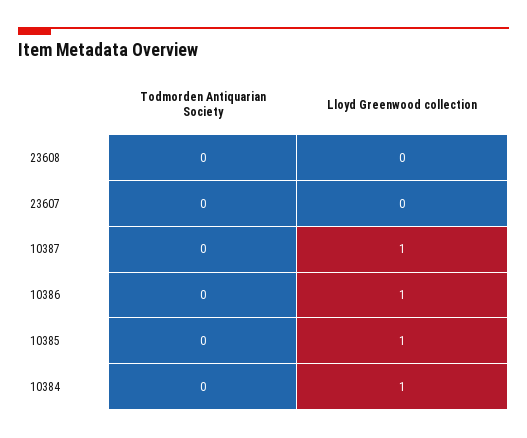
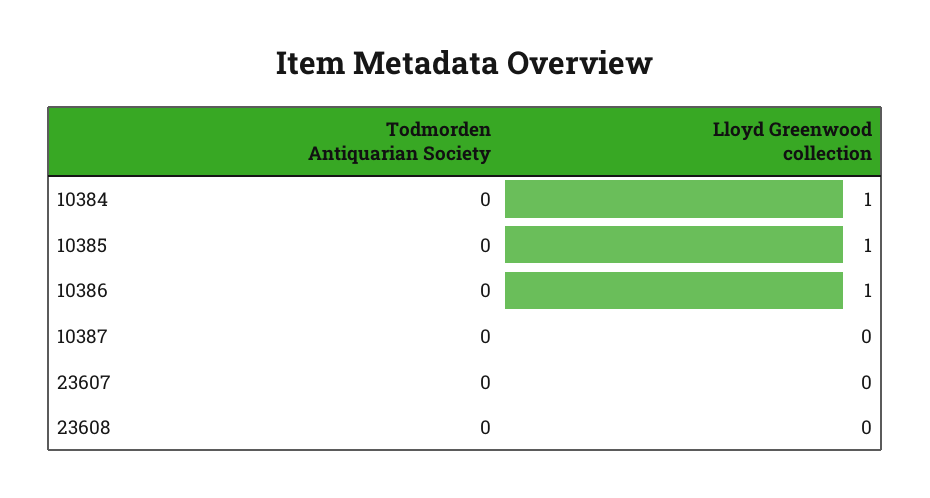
Lloyd Greenwood collection, 10387: 1 -> 0

